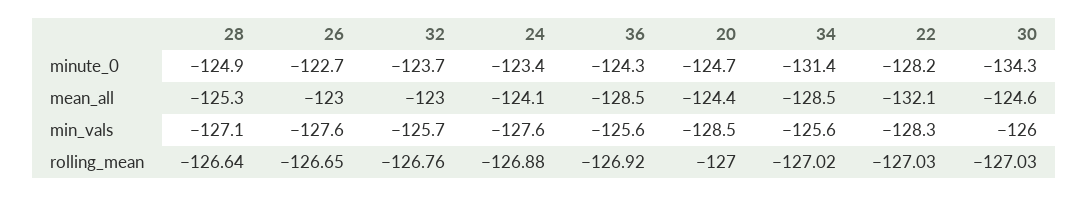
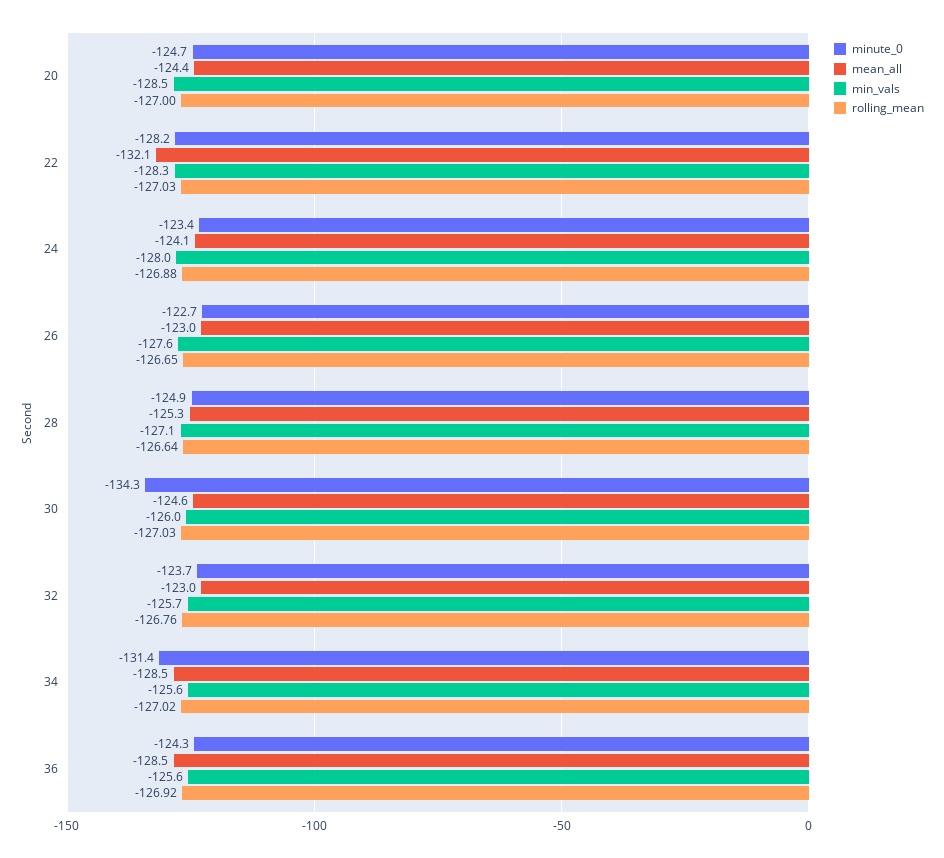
min_vals, 24: -127.6 -> -128

